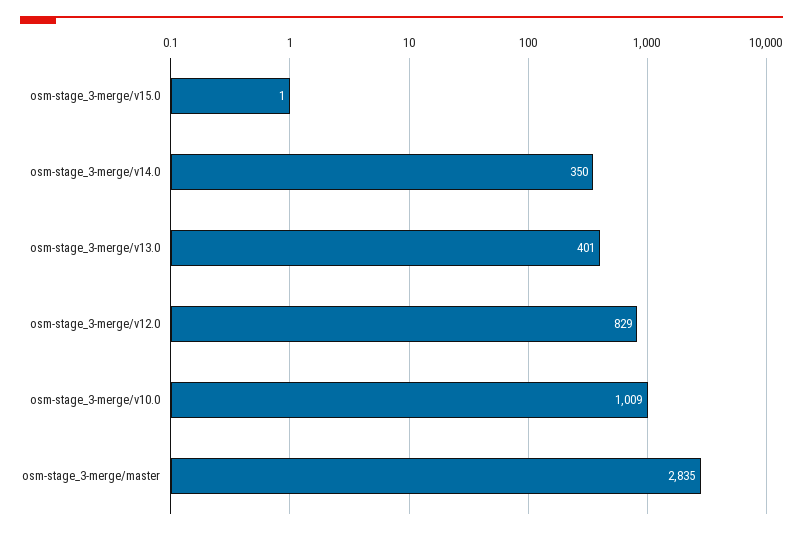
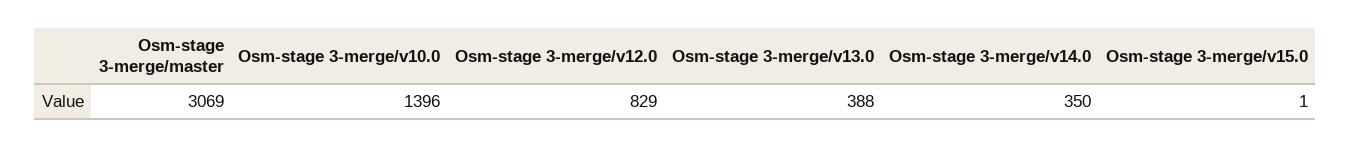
osm-stage_3-merge/v13.0: 401 -> 388
osm-stage_3-merge/v10.0: 1009 -> 1396
osm-stage_3-merge/master: 2835 -> 3069

